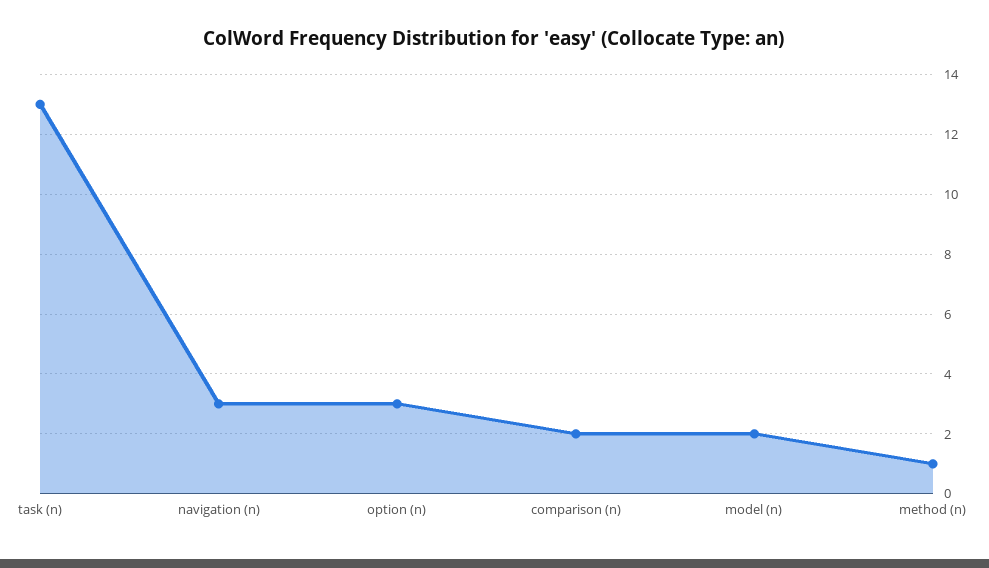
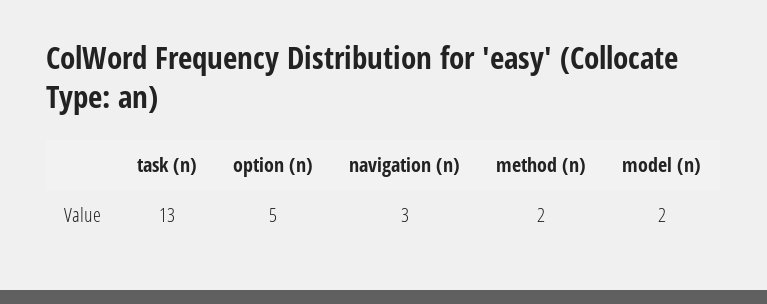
option (n): 3 -> 5
comparison (n): 2 -> none
method (n): 1 -> 2

